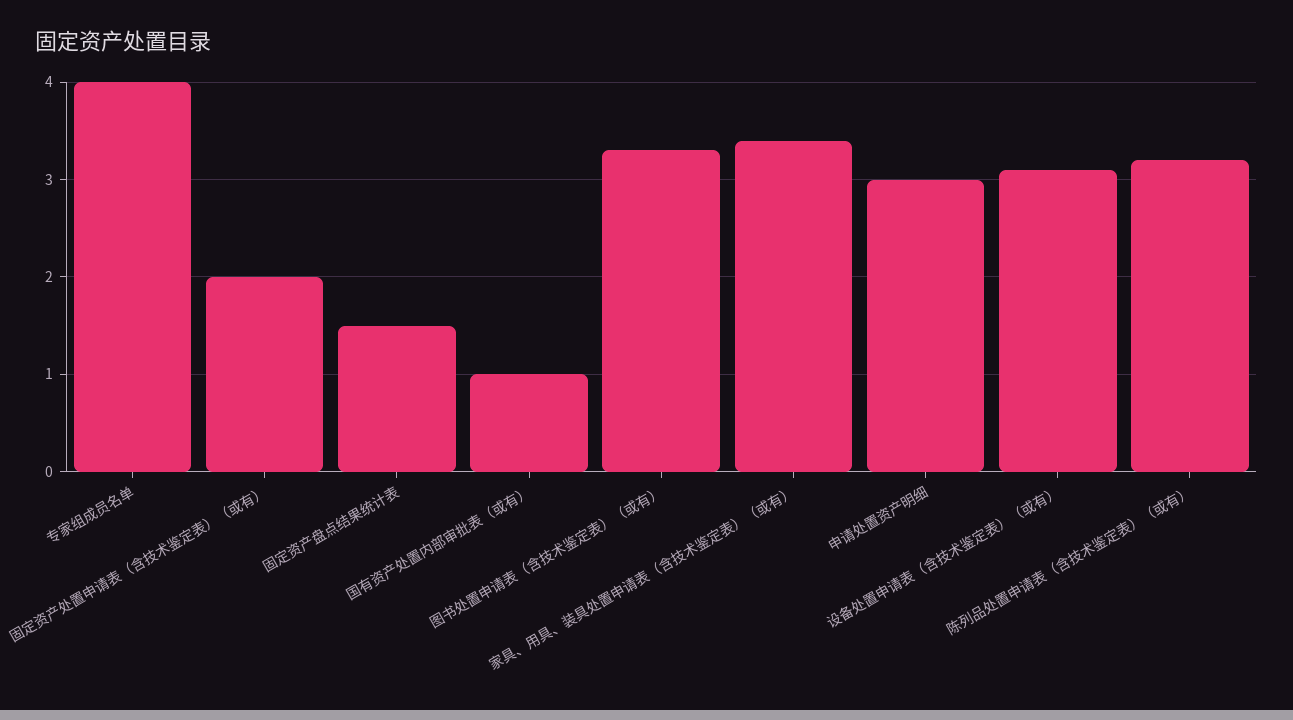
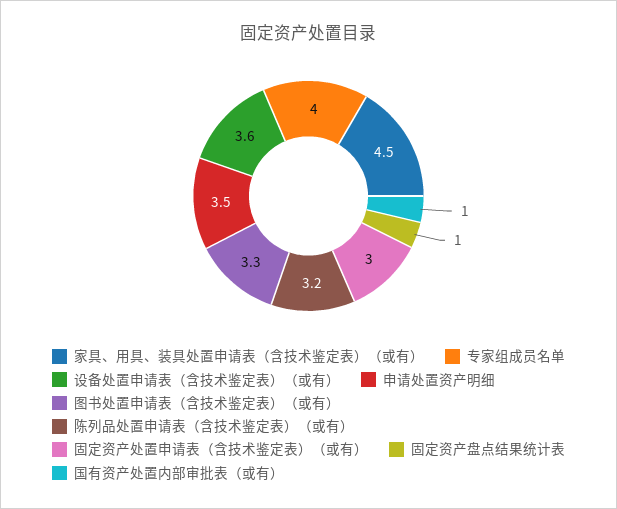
固定资产处置申请表（含技术鉴定表）（或有）: 2 -> 3
固定资产盘点结果统计表: 1.5 -> 1
家具、用具、装具处置申请表（含技术鉴定表）（或有）: 3.4 -> 4.5
申请处置资产明细: 3 -> 3.5
设备处置申请表（含技术鉴定表）（或有）: 3.1 -> 3.6

